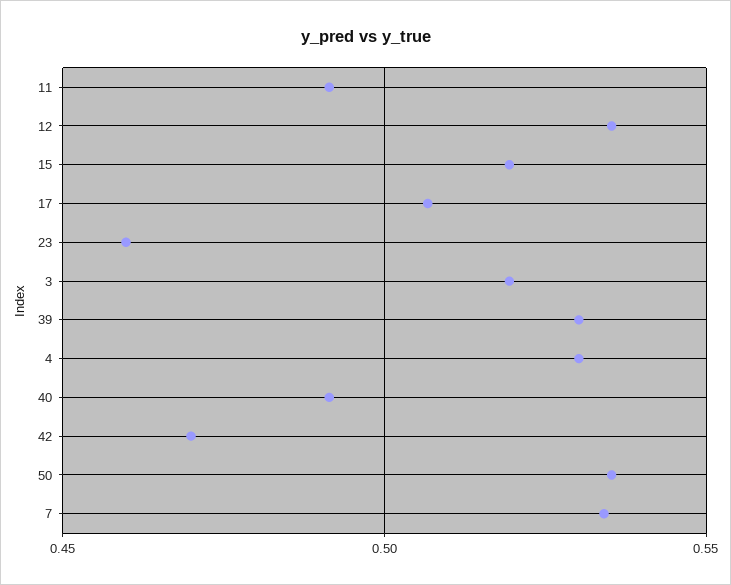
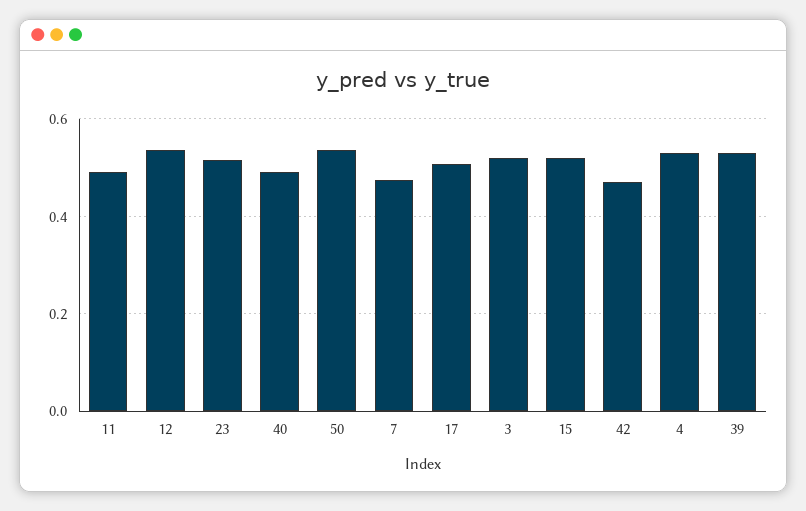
23: 0.46 -> 0.52
7: 0.535 -> 0.48

